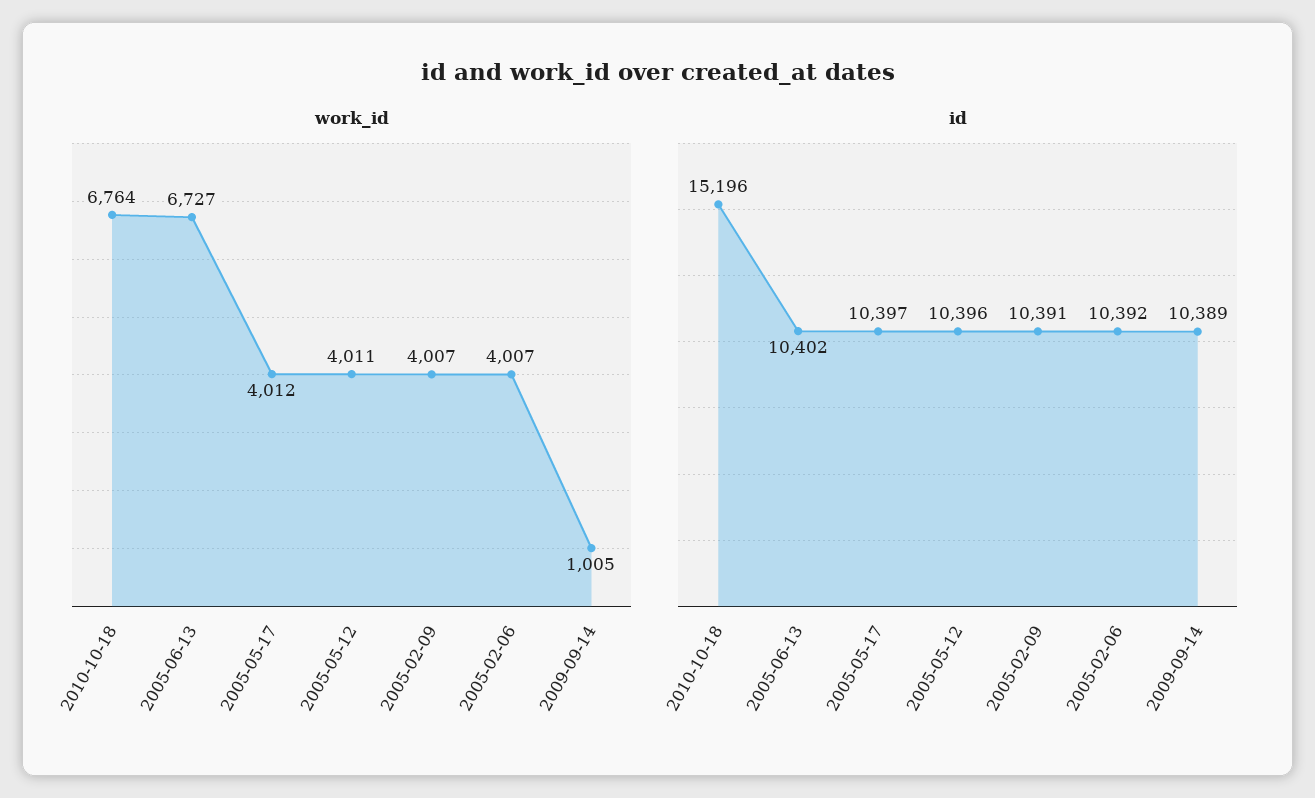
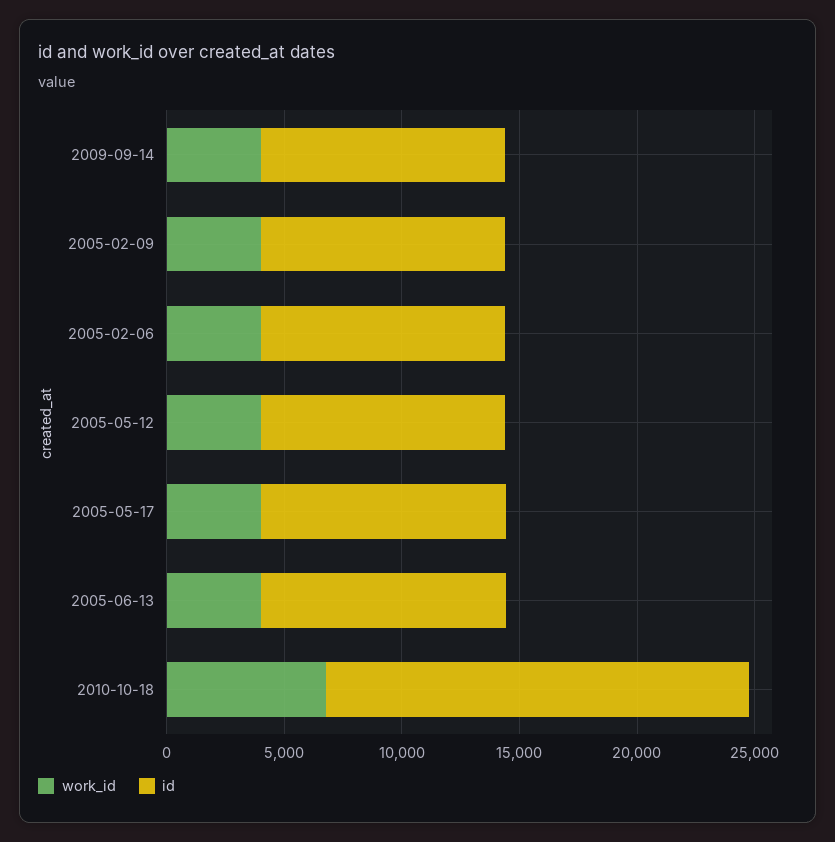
work_id, 2005-06-13: 6727 -> 4000
work_id, 2009-09-14: 1005 -> 4000
id, 2010-10-18: 15196 -> 18000

